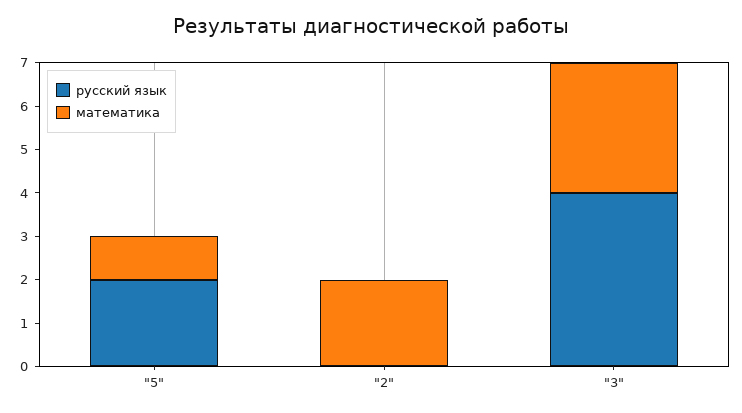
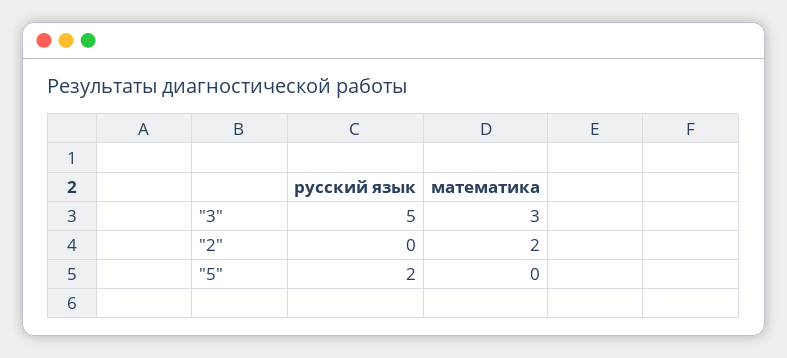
математика, "5": 1 -> 0
русский язык, "3": 4 -> 5

